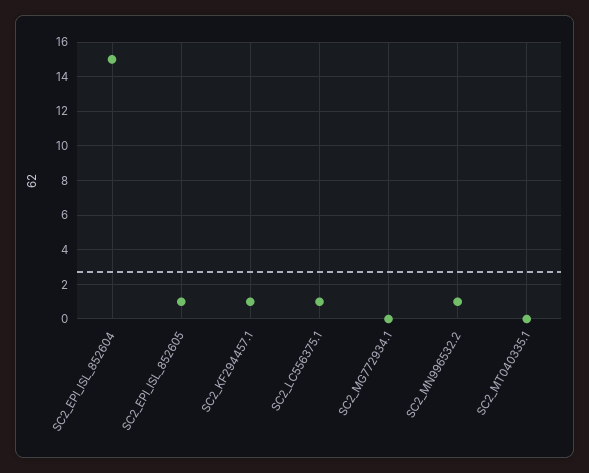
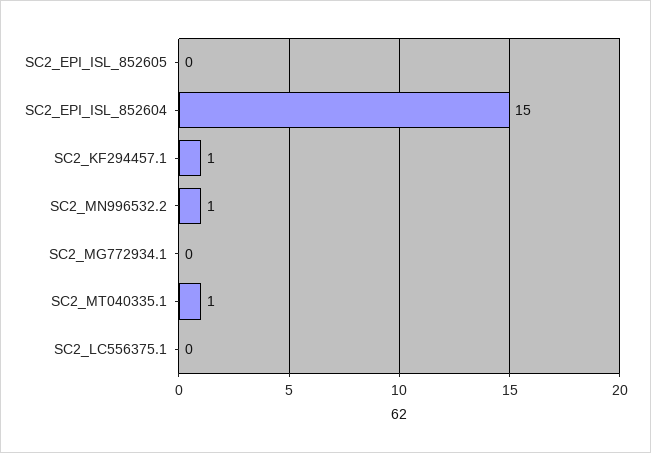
SC2_EPI_ISL_852605: 1 -> 0
SC2_LC556375.1: 1 -> 0
SC2_MT040335.1: 0 -> 1

